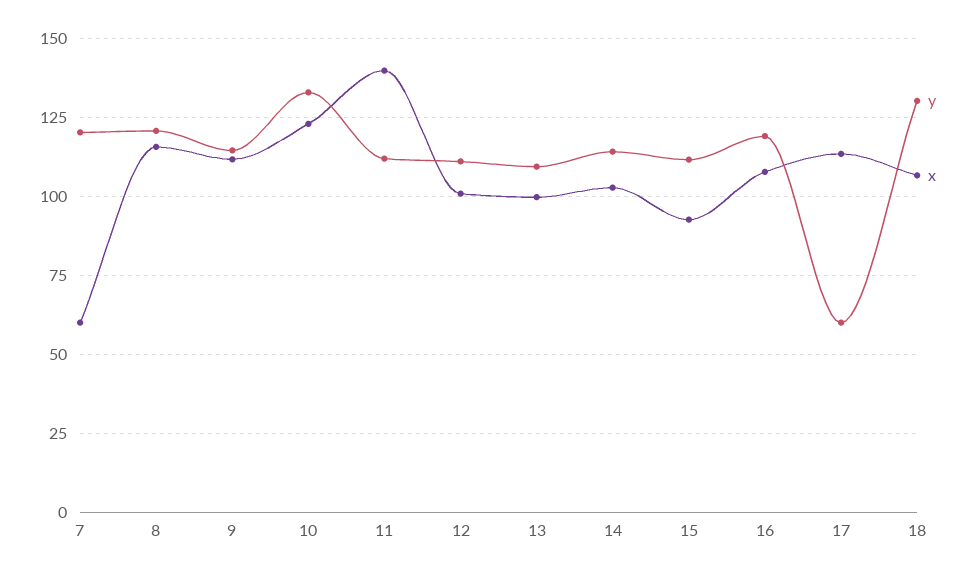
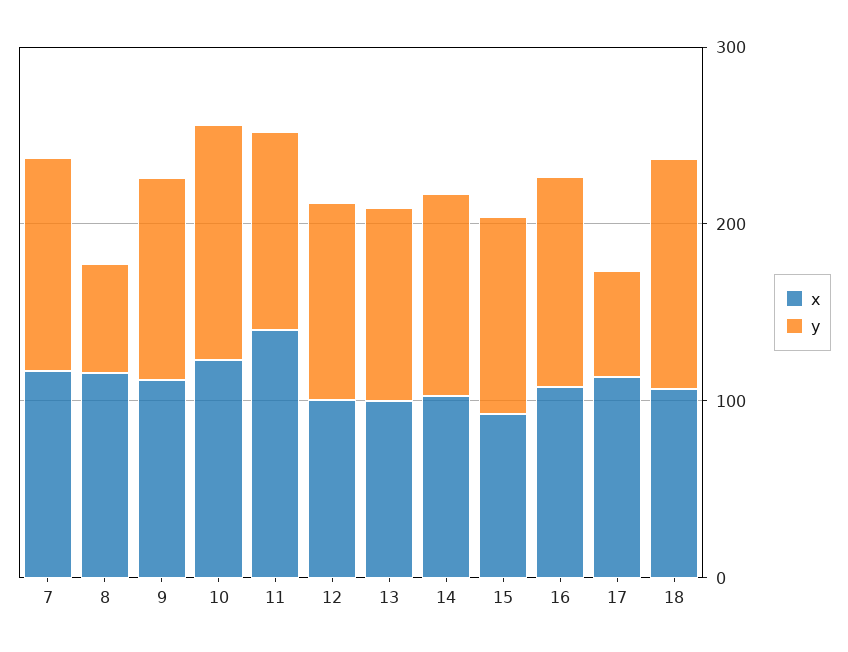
x, 7: 60 -> 120
y, 8: 120 -> 60

